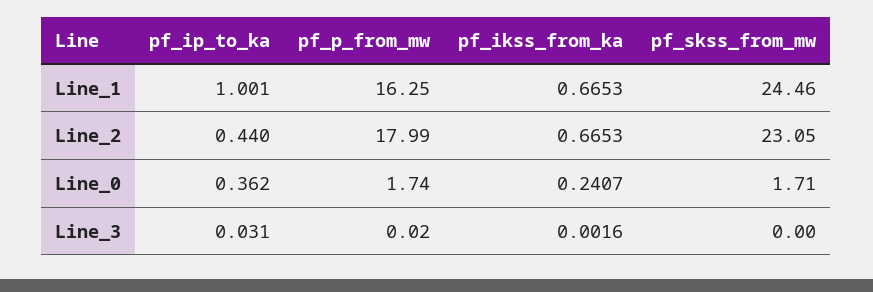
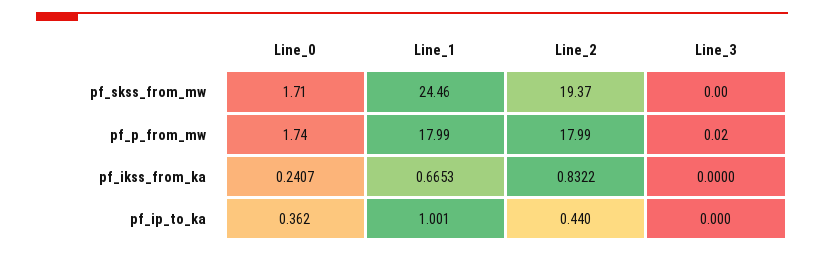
pf_p_from_mw, Line_1: 16.25 -> 17.99
pf_ikss_from_ka, Line_2: 0.6653 -> 0.8322
pf_skss_from_mw, Line_2: 23.05 -> 19.37
pf_ip_to_ka, Line_3: 0.031 -> 0
pf_ikss_from_ka, Line_3: 0.0016 -> 0

